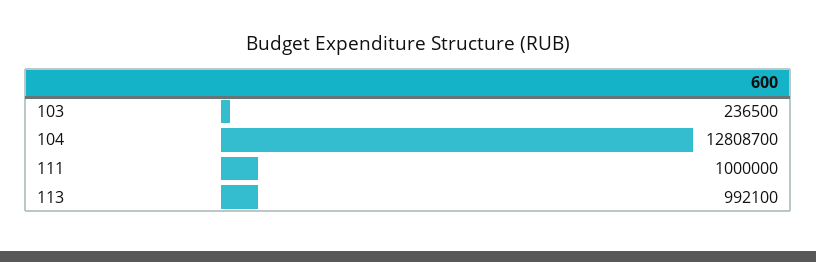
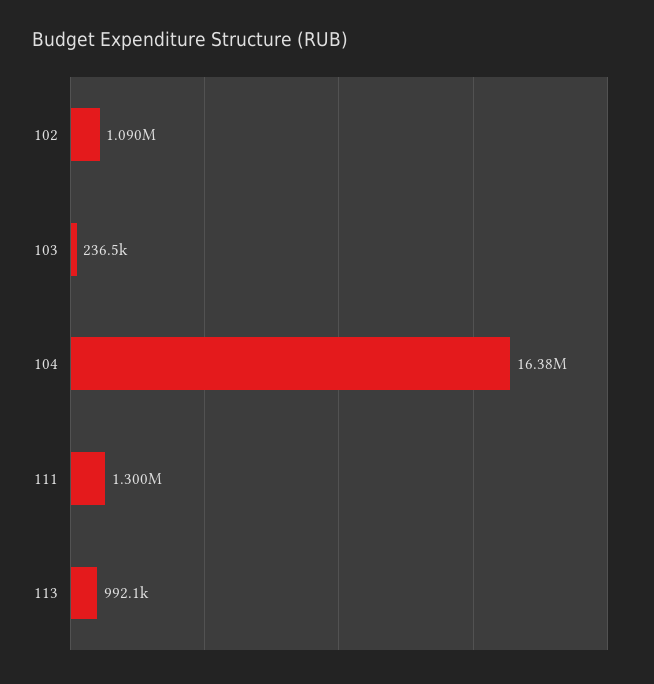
104: 12808700 -> 16380000
111: 1000000 -> 1300000
102: none -> 1090000

